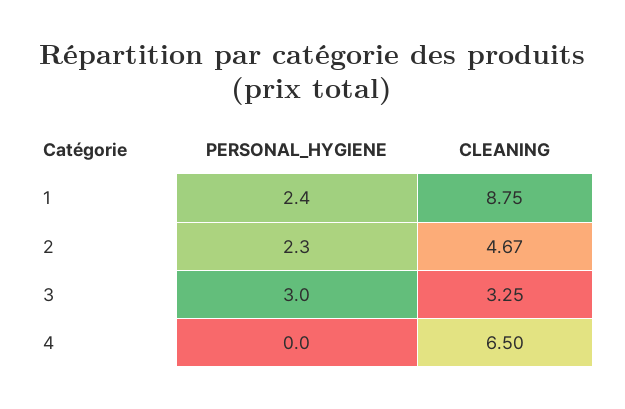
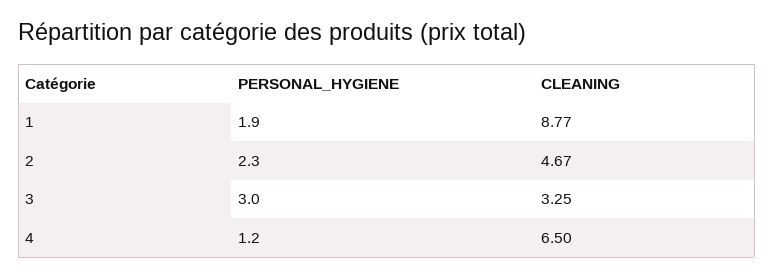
PERSONAL_HYGIENE, 1: 2.4 -> 1.9
CLEANING, 1: 8.75 -> 8.77
PERSONAL_HYGIENE, 4: 0 -> 1.2

